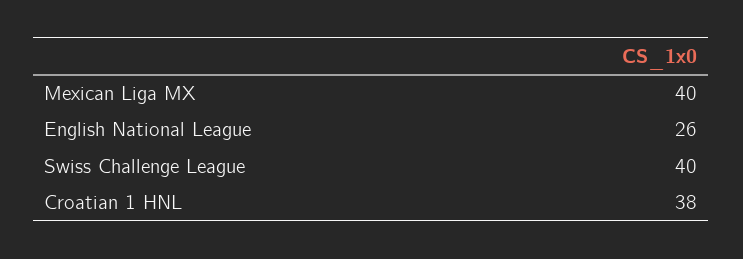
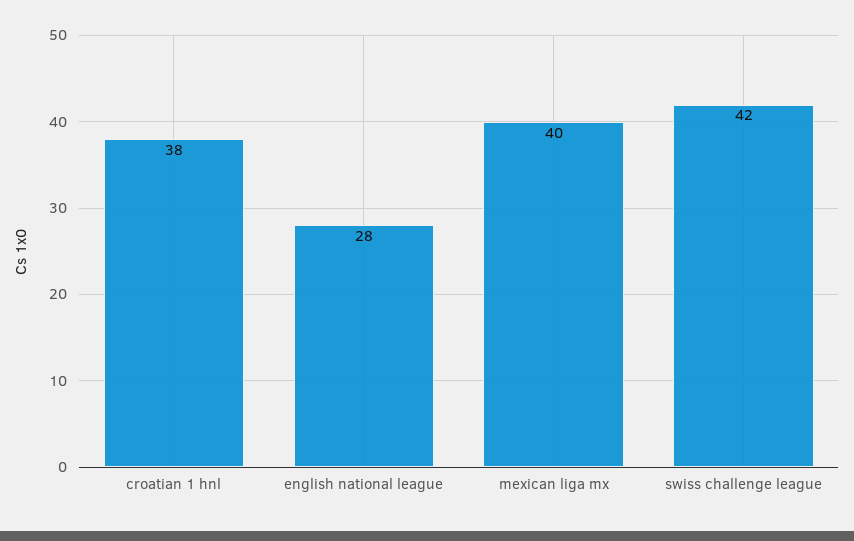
English National League: 26 -> 28
Swiss Challenge League: 40 -> 42

